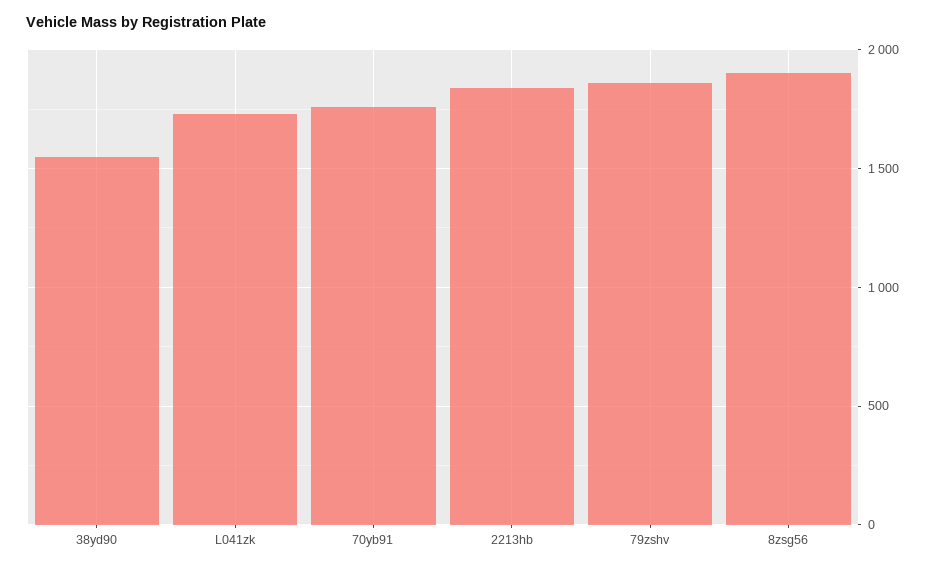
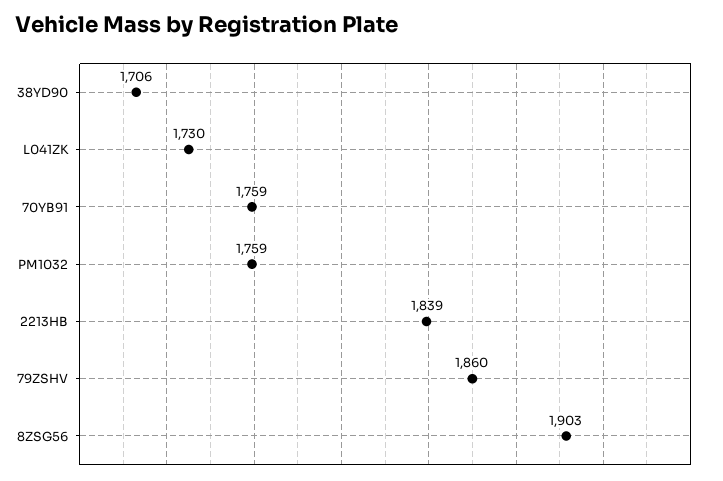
38yd90: 1550 -> 1706
PM1032: none -> 1759

